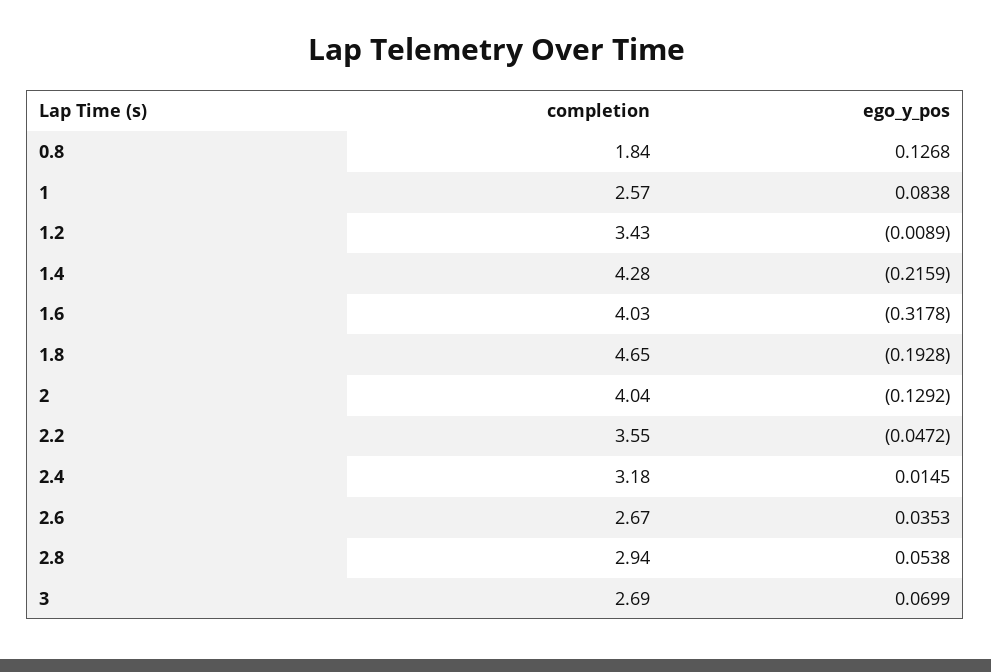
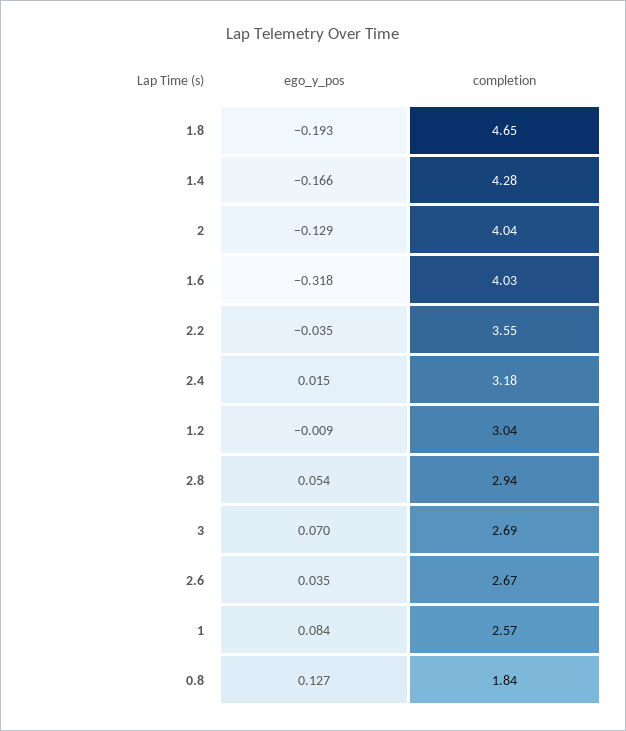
completion, 1.2: 3.43 -> 3.04
ego_y_pos, 1.4: -0.2159 -> -0.166
ego_y_pos, 2.2: -0.0472 -> -0.035

